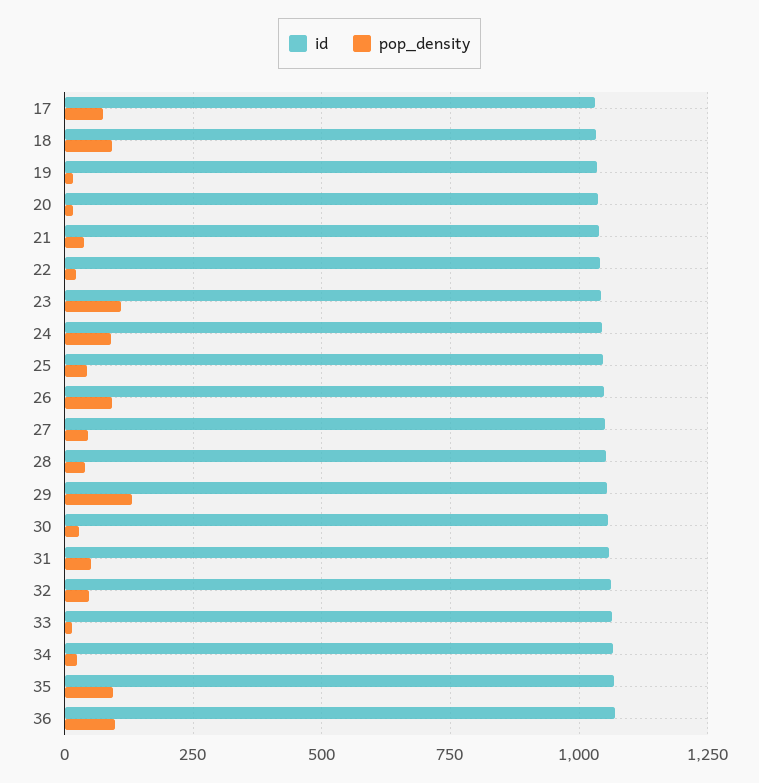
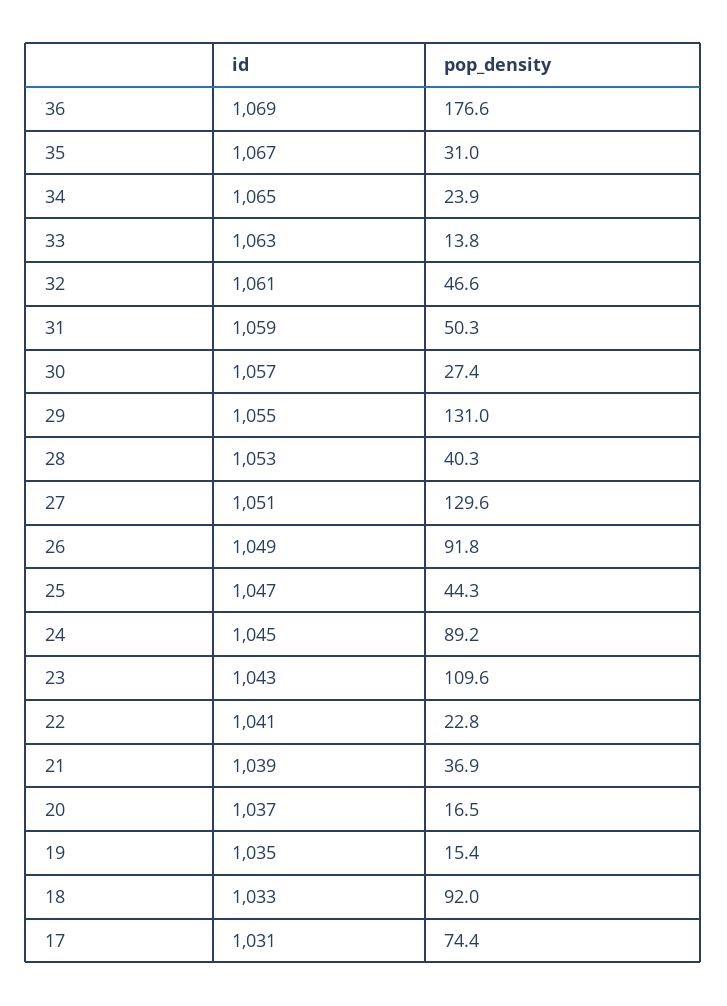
pop_density, 27: 50 -> 129.6
pop_density, 35: 100 -> 31
pop_density, 36: 100 -> 176.6

